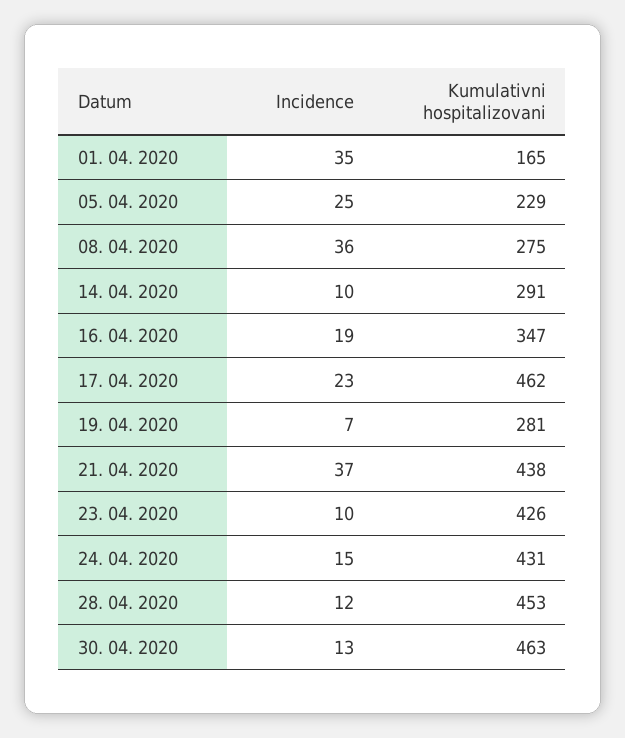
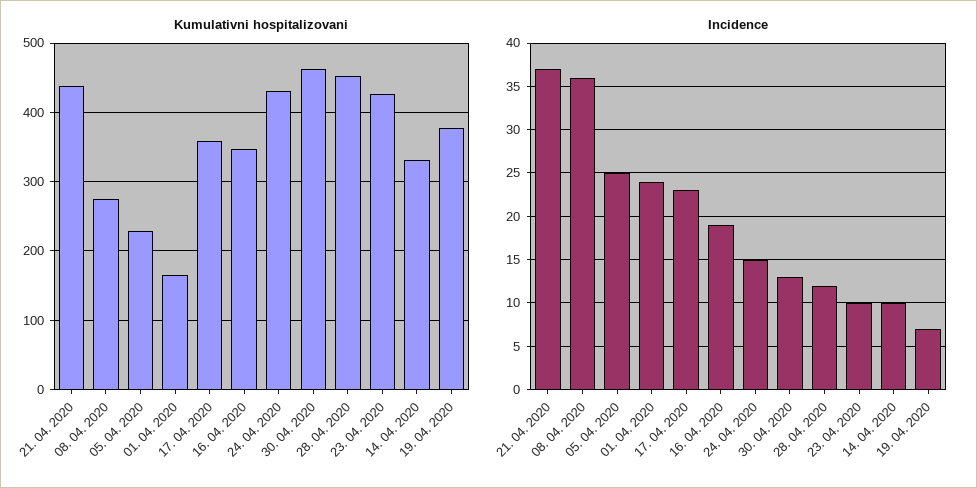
Incidence, 01. 04. 2020: 35 -> 24
Kumulativni hospitalizovani, 14. 04. 2020: 291 -> 330
Kumulativni hospitalizovani, 17. 04. 2020: 462 -> 360
Kumulativni hospitalizovani, 19. 04. 2020: 281 -> 380

